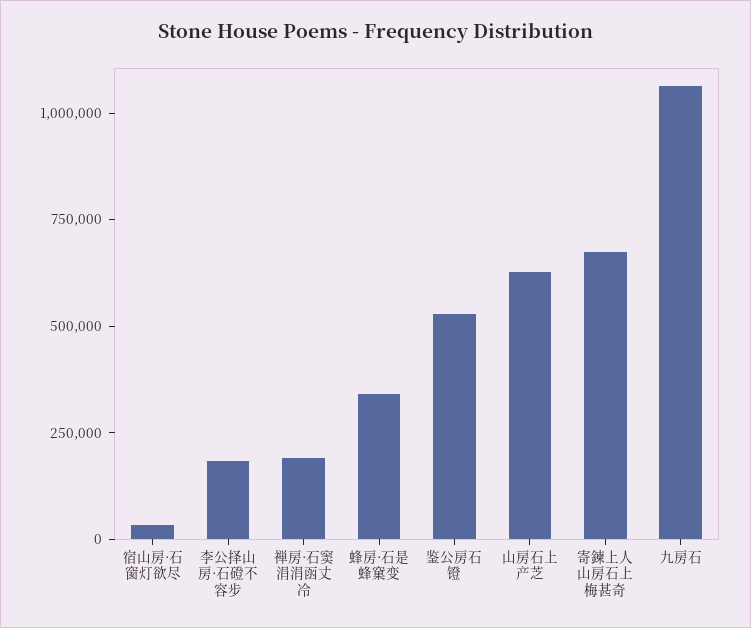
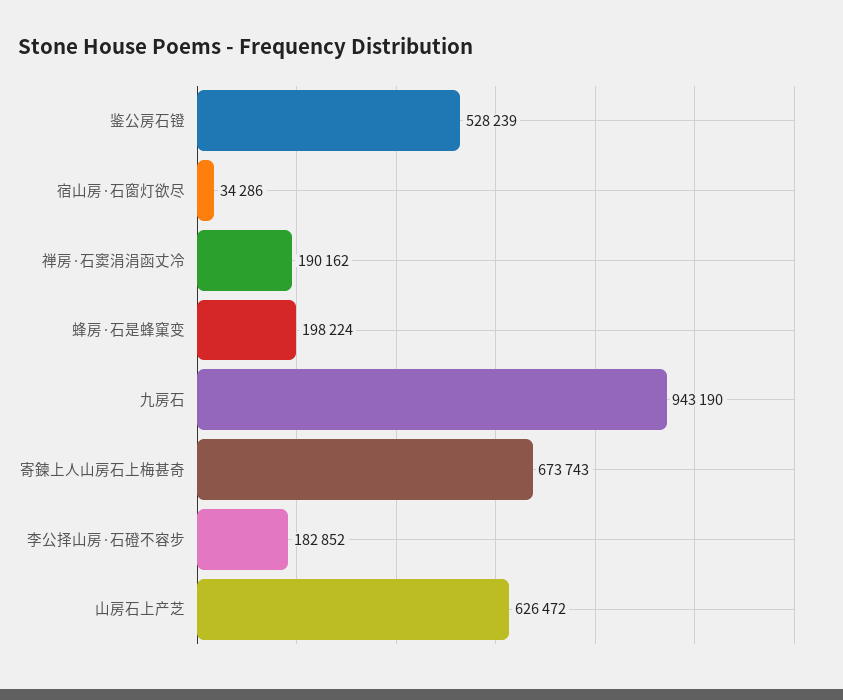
蜂房·石是蜂窠变: 350000 -> 198224
九房石: 1050000 -> 943190

